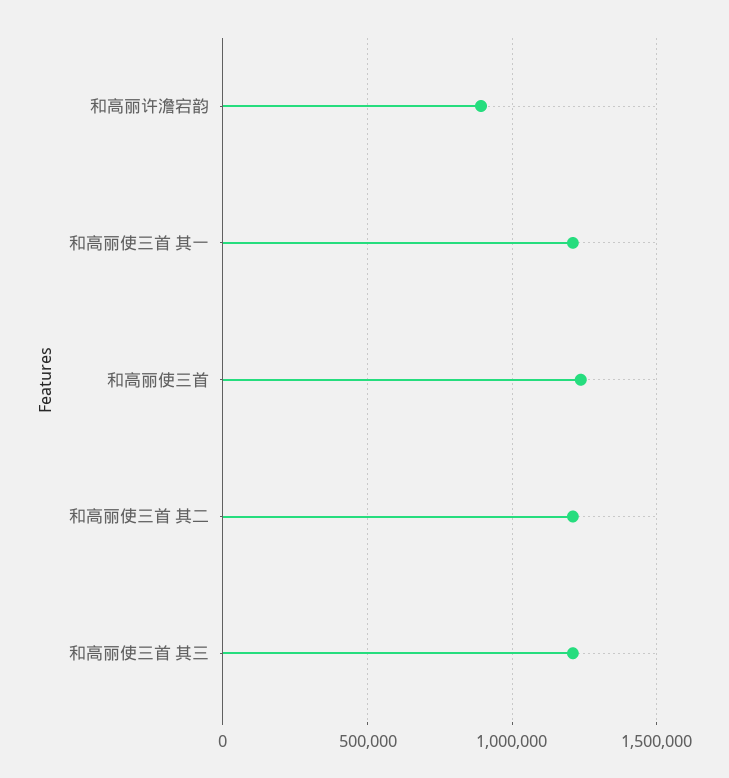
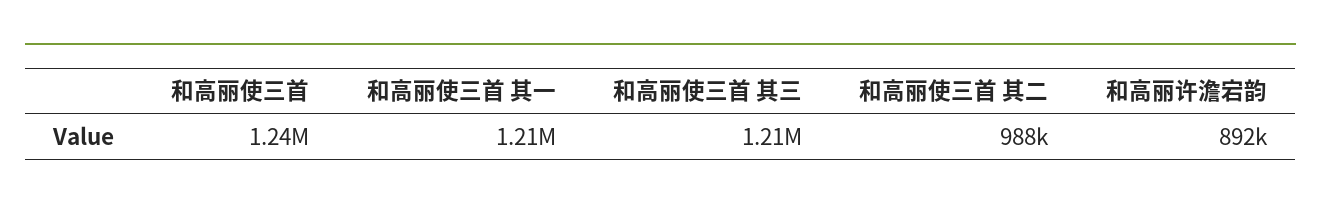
和高丽使三首 其二: 1200000 -> 988000

